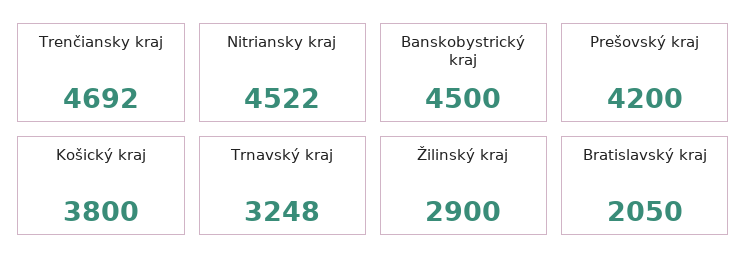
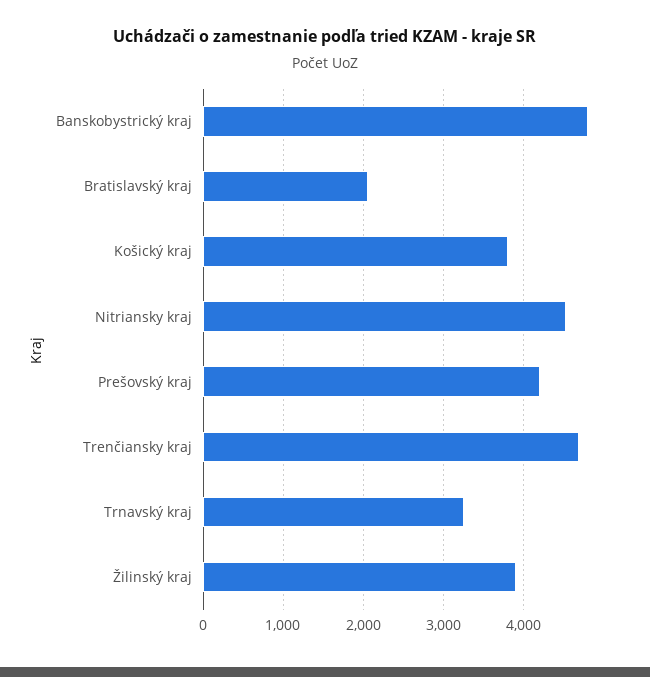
Banskobystrický kraj: 4500 -> 4800
Žilinský kraj: 2900 -> 3900

